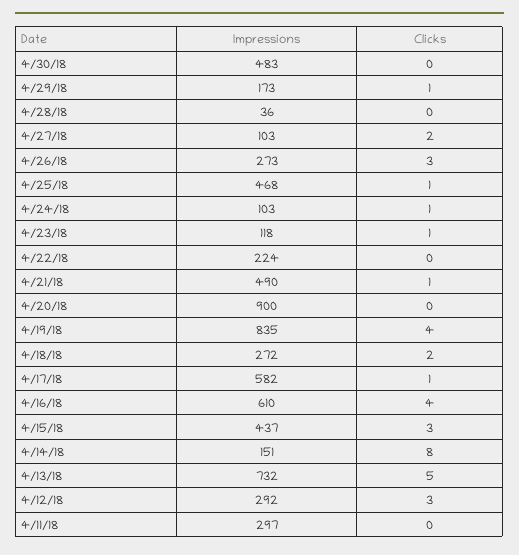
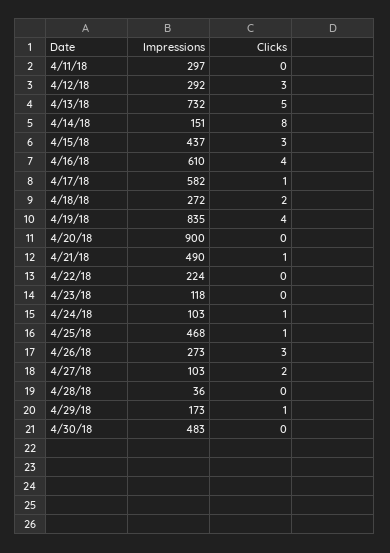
Clicks, 4/23/18: 1 -> 0

